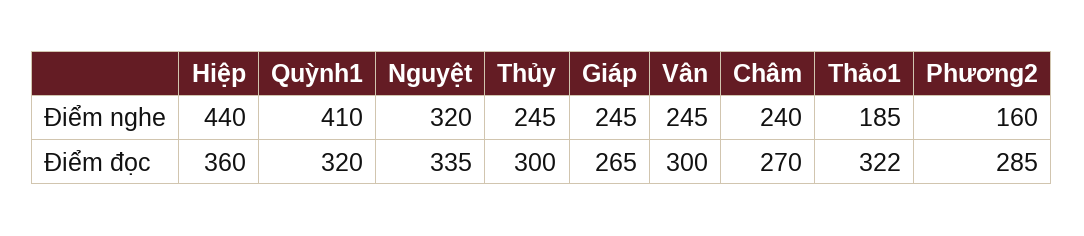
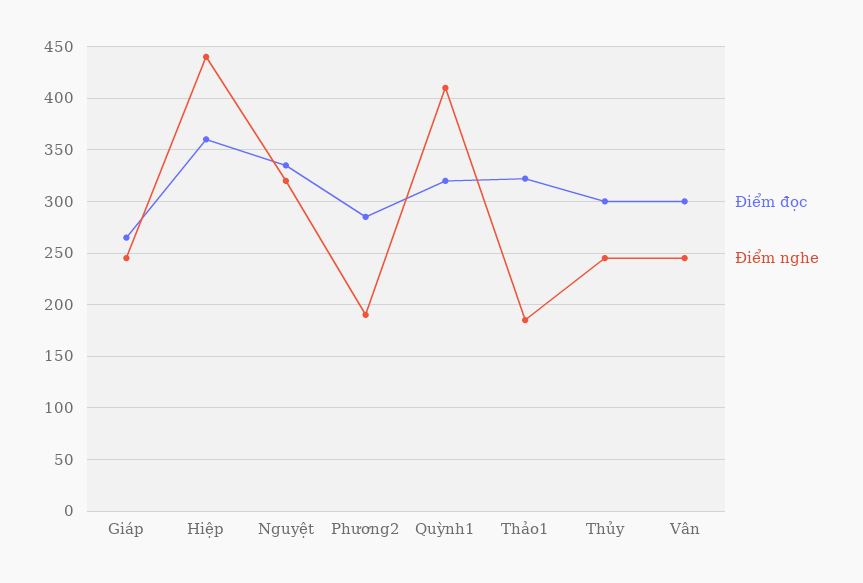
Điểm nghe, Châm: 240 -> none
Điểm nghe, Phương2: 160 -> 190
Điểm đọc, Châm: 270 -> none

